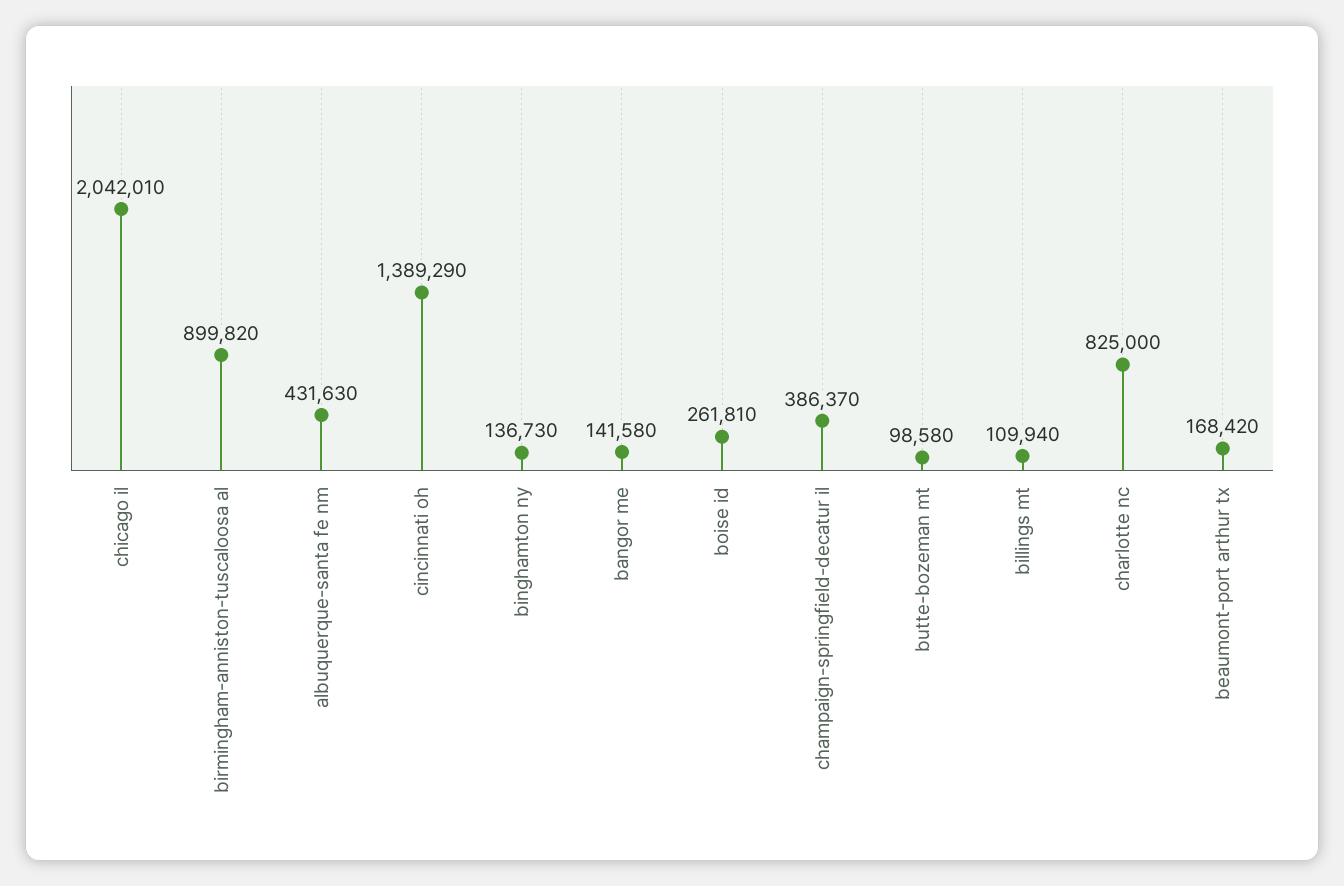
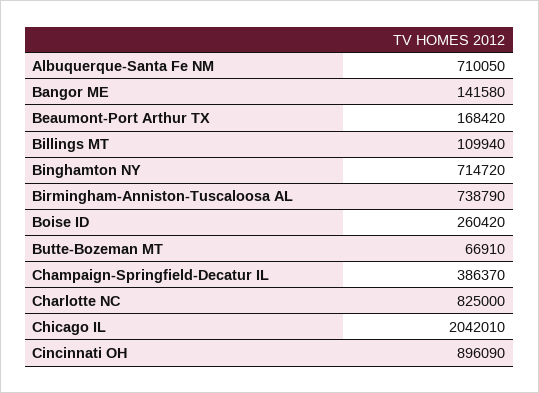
birmingham-anniston-tuscaloosa al: 899820 -> 738790
albuquerque-santa fe nm: 431630 -> 710050
cincinnati oh: 1389290 -> 896090
binghamton ny: 136730 -> 714720
boise id: 261810 -> 260420
butte-bozeman mt: 98580 -> 66910

